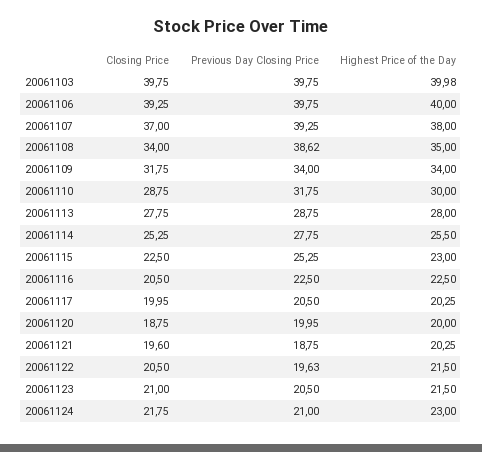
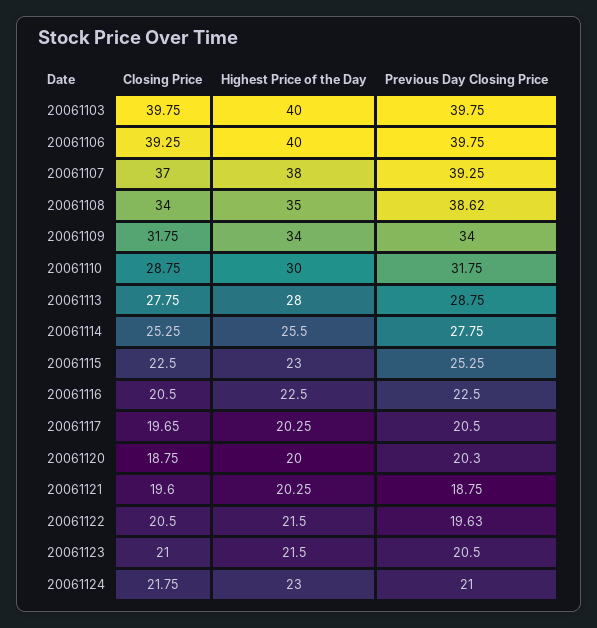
Highest Price of the Day, 20061103: 39.98 -> 40
Closing Price, 20061117: 19.95 -> 19.65
Previous Day Closing Price, 20061120: 19.95 -> 20.3

